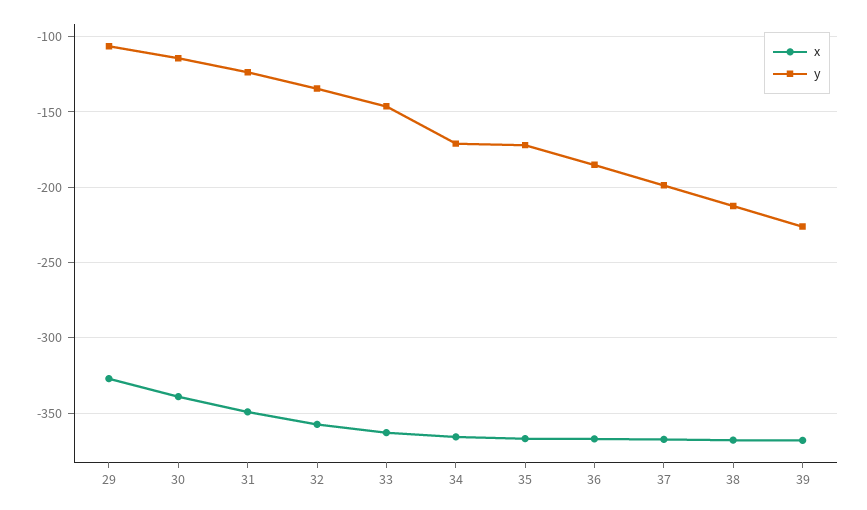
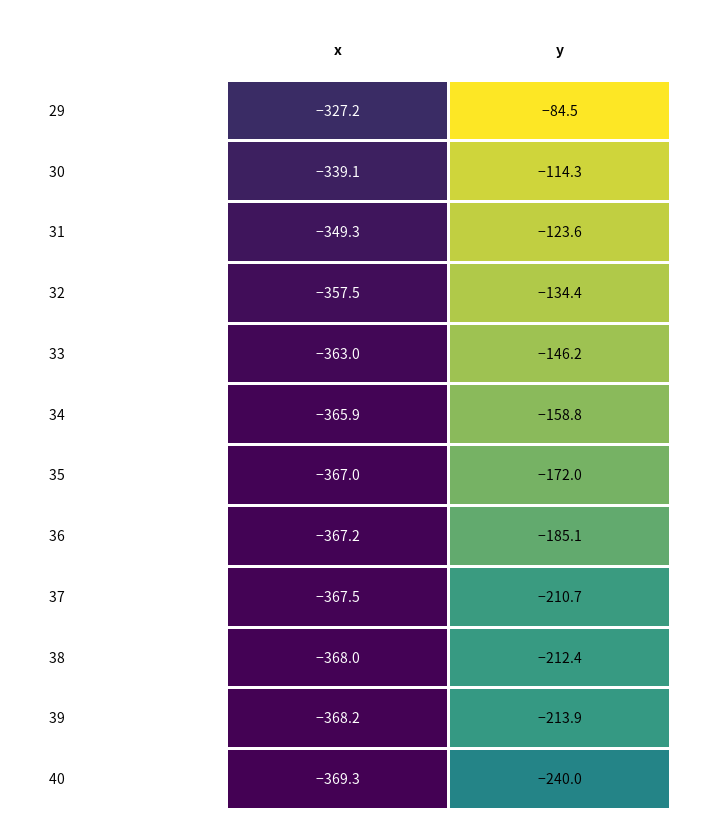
y, 29: -105 -> -84.5
y, 34: -170 -> -158.8
y, 37: -200 -> -210.7
y, 39: -225 -> -213.9
x, 40: none -> -369.3
y, 40: none -> -240

